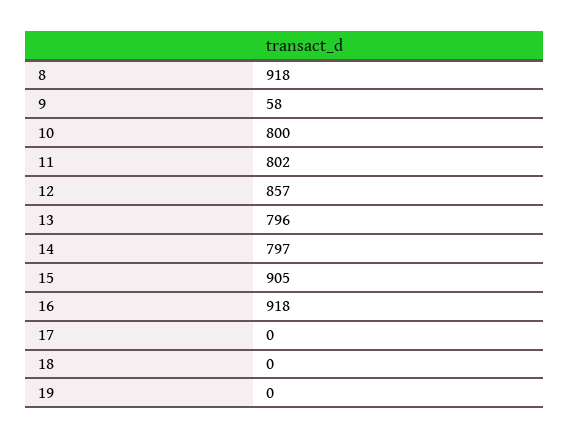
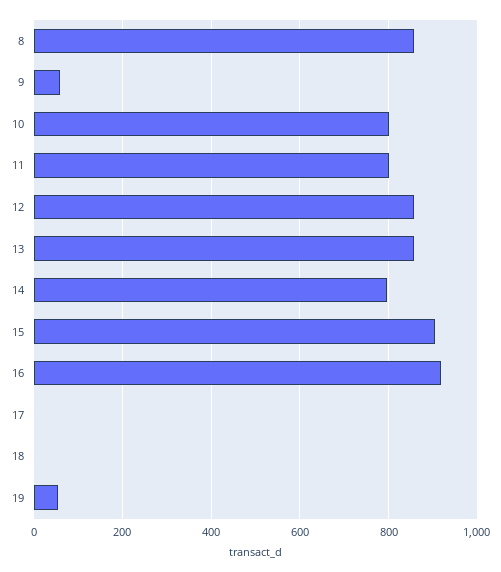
8: 918 -> 860
13: 796 -> 860
19: 0 -> 60

